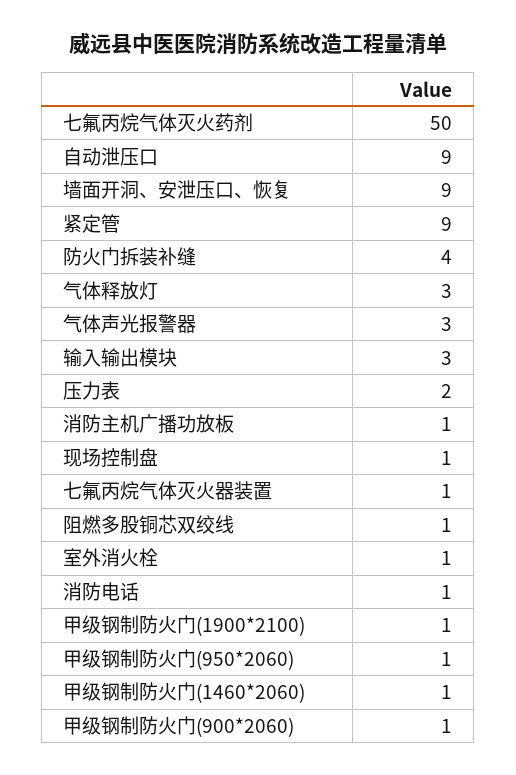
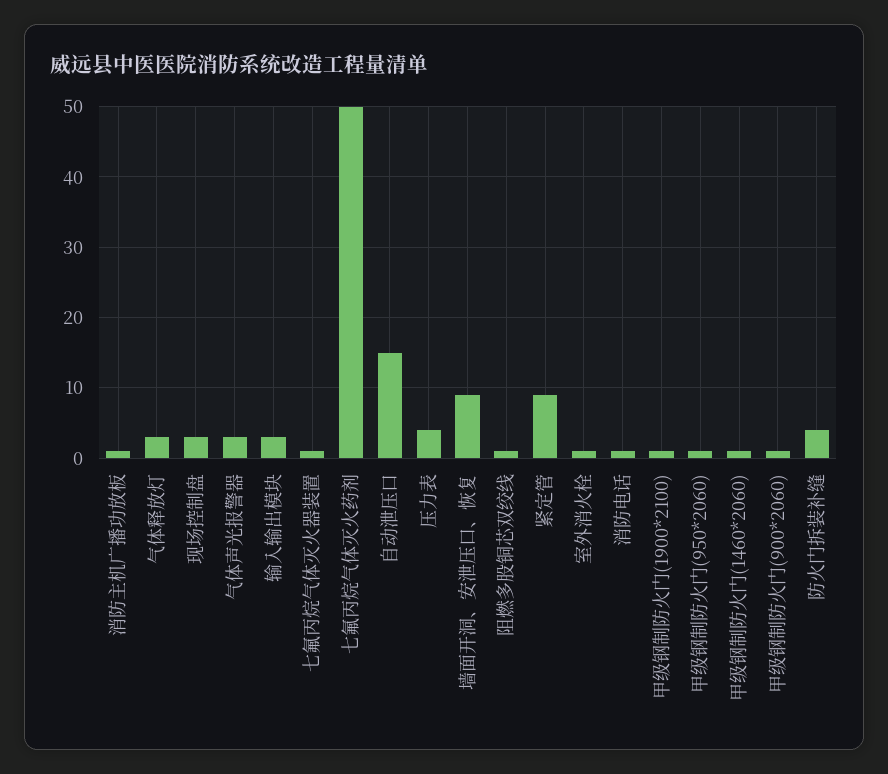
自动泄压口: 9 -> 15
压力表: 2 -> 4
现场控制盘: 1 -> 3

